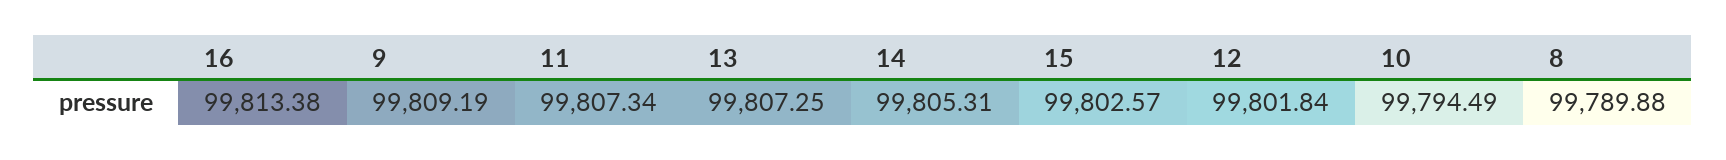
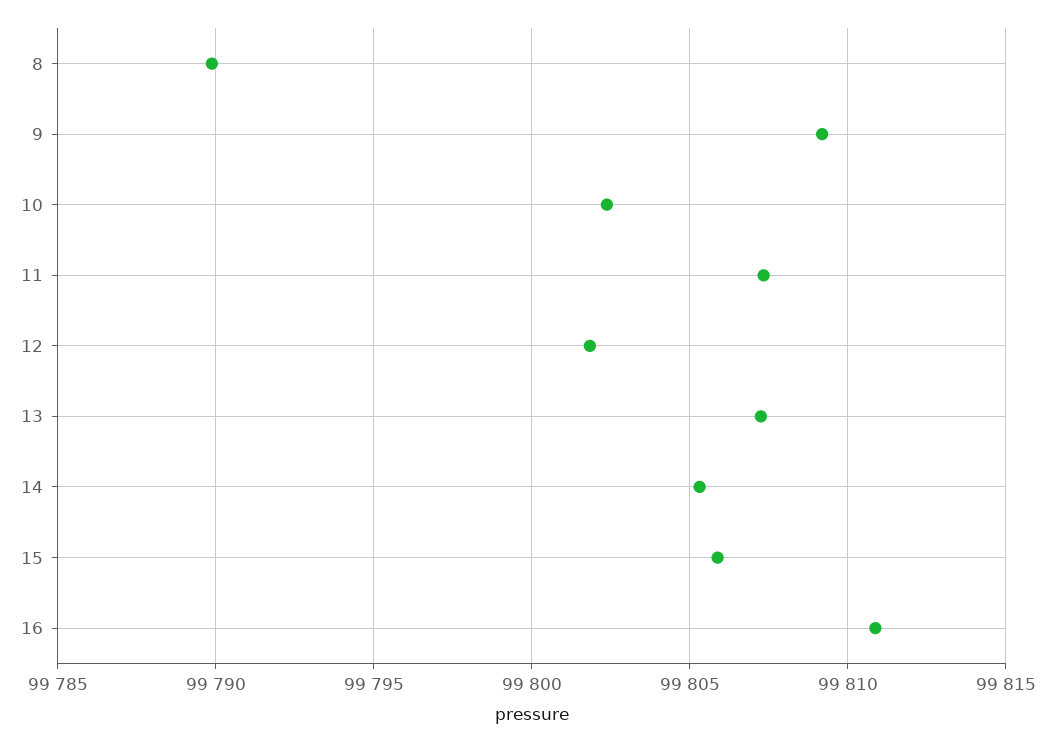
16: 99813.38 -> 99811
15: 99802.57 -> 99806
10: 99794.49 -> 99802.5

